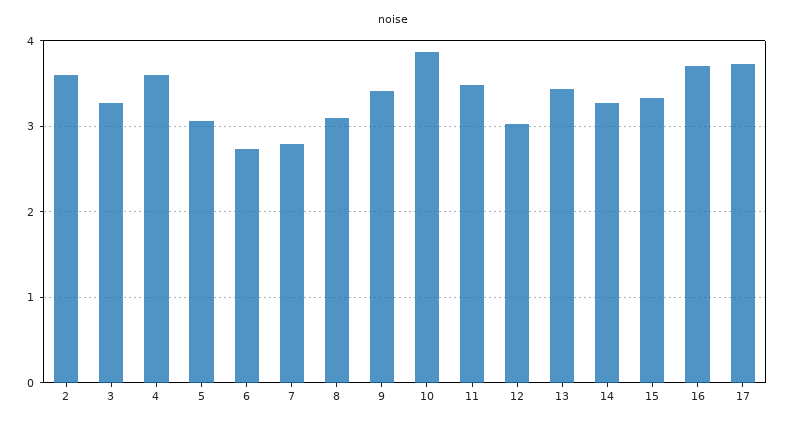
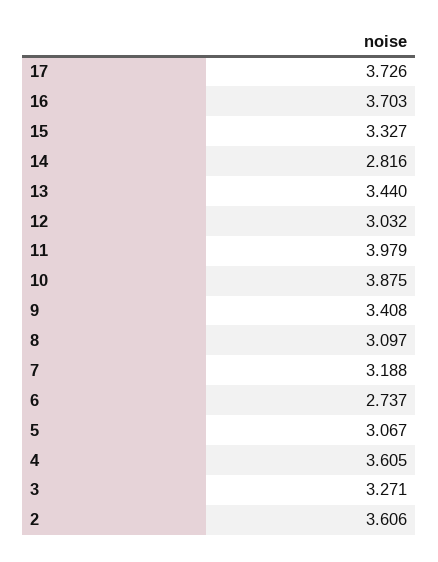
7: 2.8 -> 3.188
11: 3.5 -> 3.979
14: 3.3 -> 2.816

